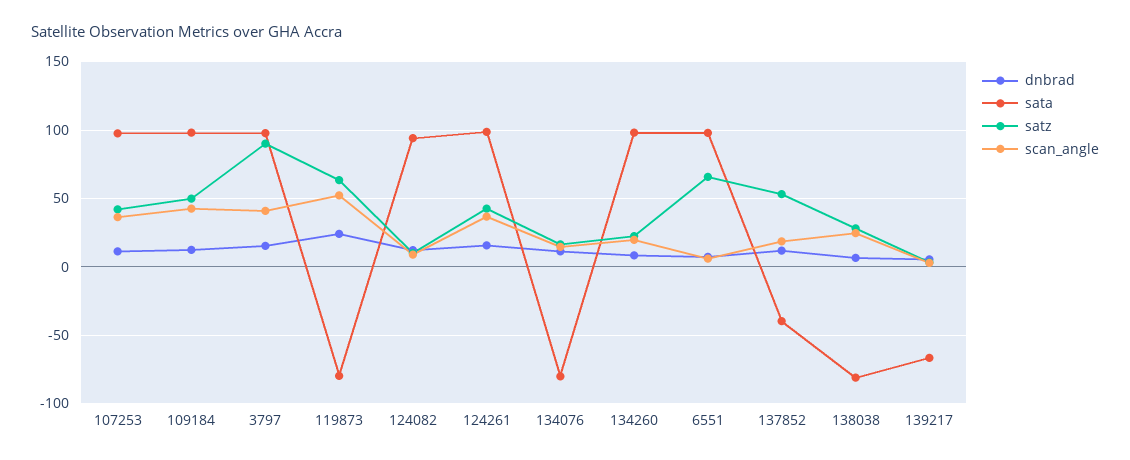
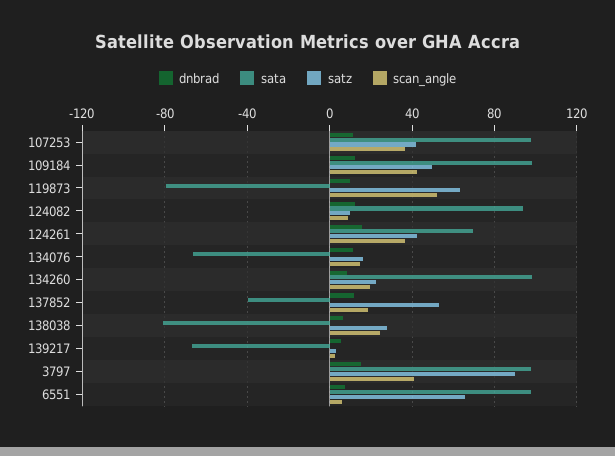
dnbrad, 119873: 25 -> 10
sata, 124261: 100 -> 70
sata, 134076: -80 -> -65

